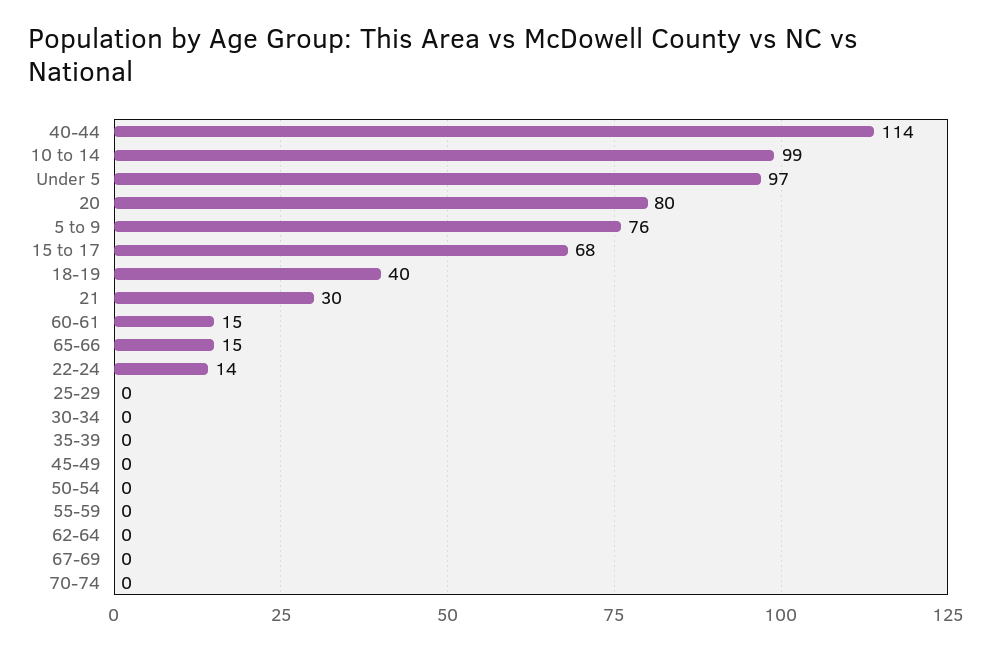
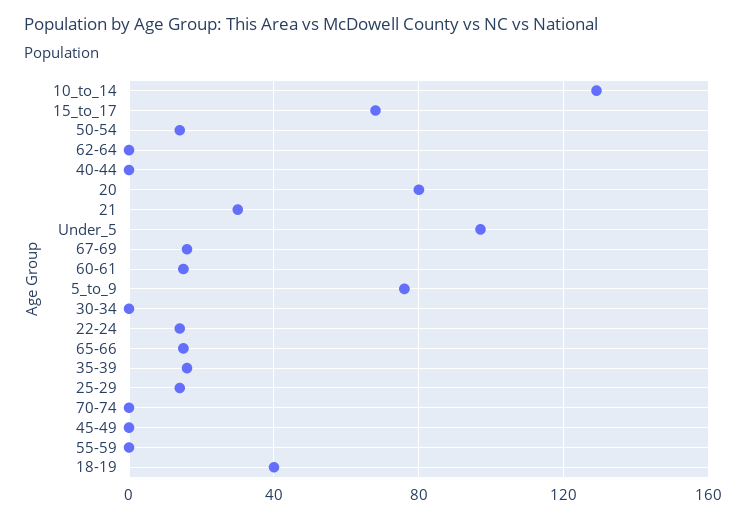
40-44: 114 -> 0
10 to 14: 99 -> 130
25-29: 0 -> 15
35-39: 0 -> 15
50-54: 0 -> 15
67-69: 0 -> 15

